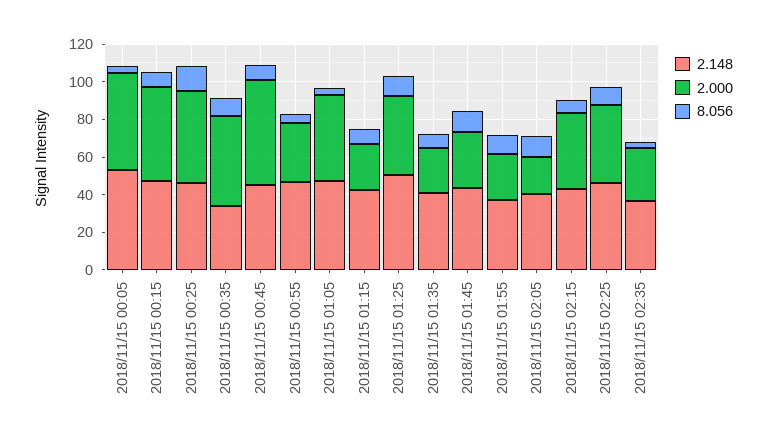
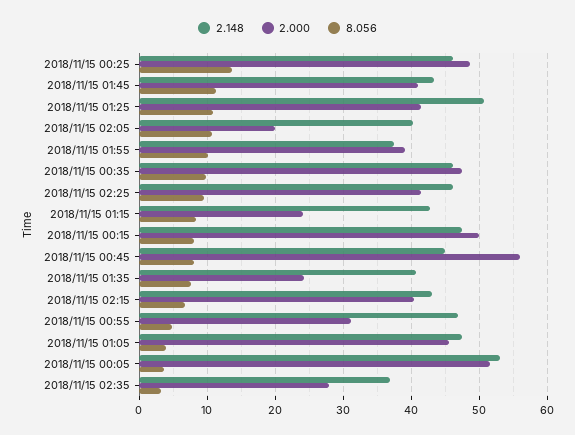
2.148, 2018/11/15 00:35: 35 -> 46
2.000, 2018/11/15 01:45: 30 -> 41
2.000, 2018/11/15 01:55: 25 -> 39

